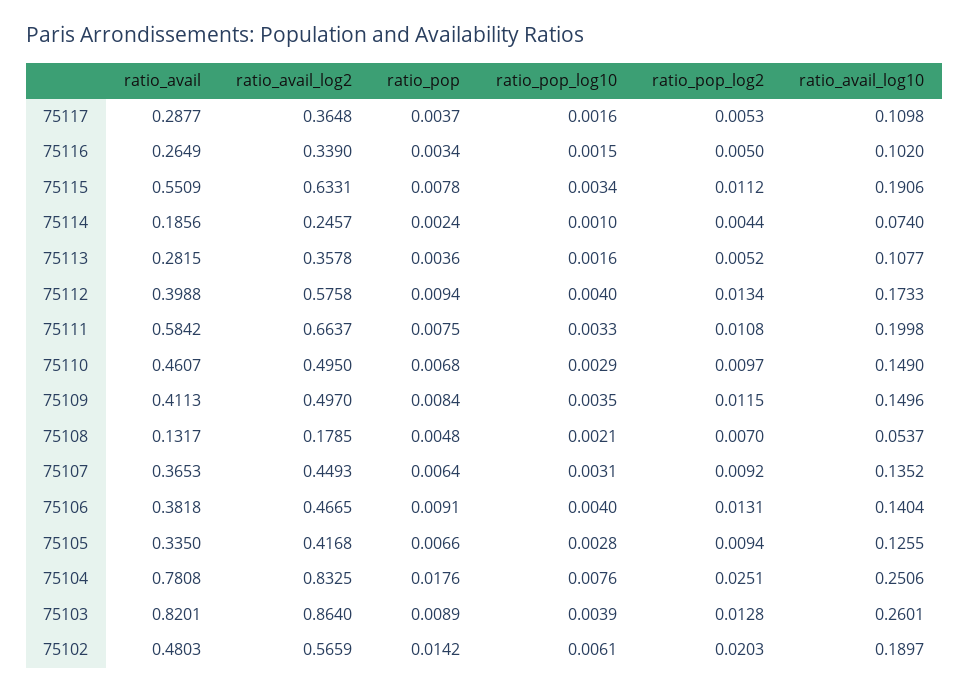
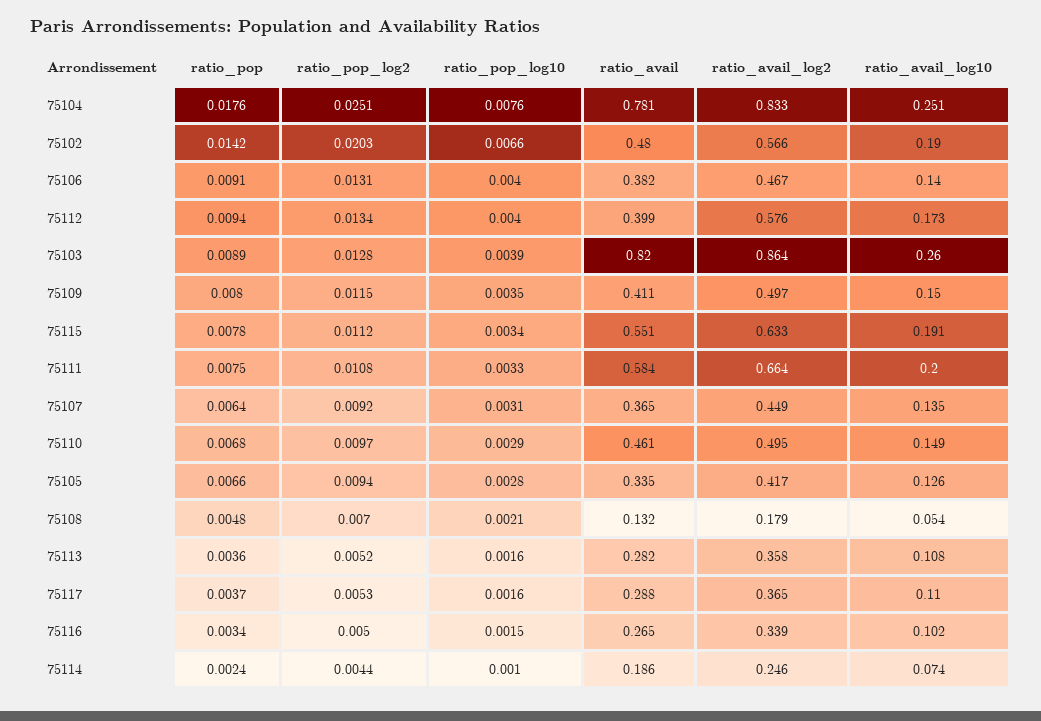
ratio_pop, 75109: 0.0084 -> 0.008
ratio_pop_log10, 75102: 0.0061 -> 0.0066

